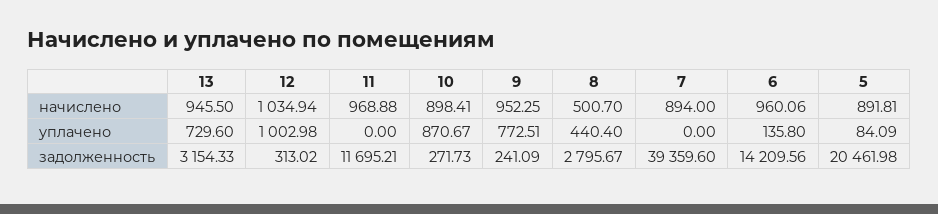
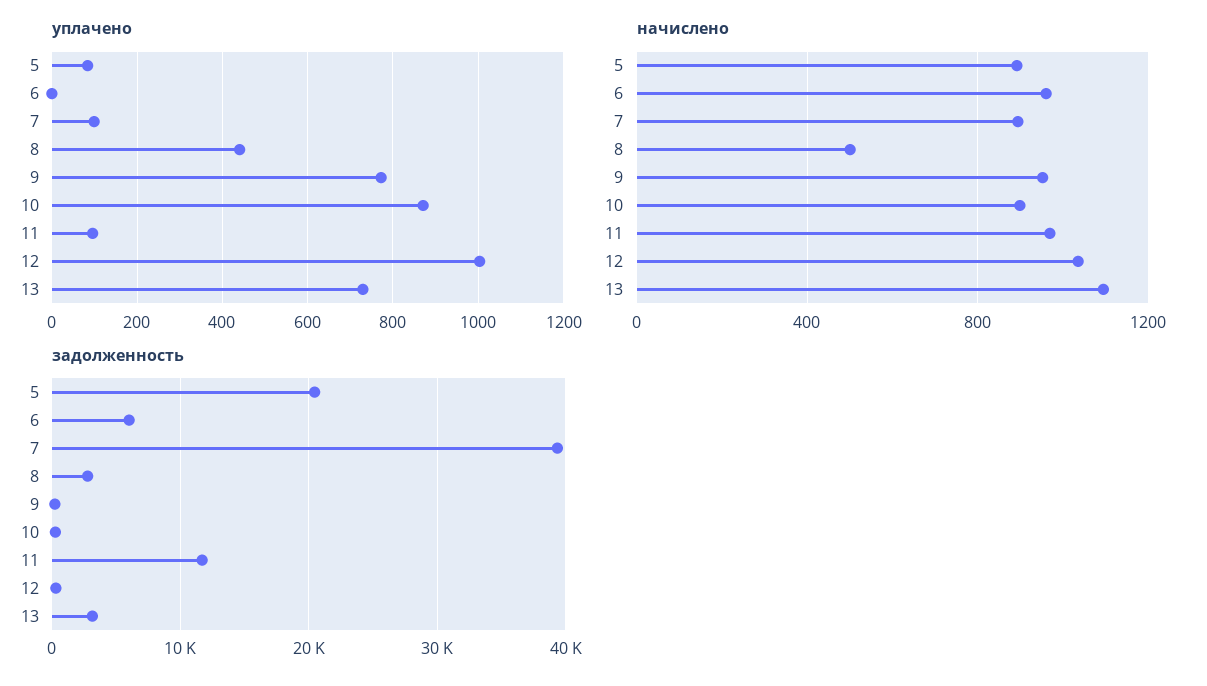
начислено, 13: 945.5 -> 1100
уплачено, 11: 0 -> 100
уплачено, 7: 0 -> 100
уплачено, 6: 135.8 -> 0
задолженность, 6: 14209.56 -> 6000

